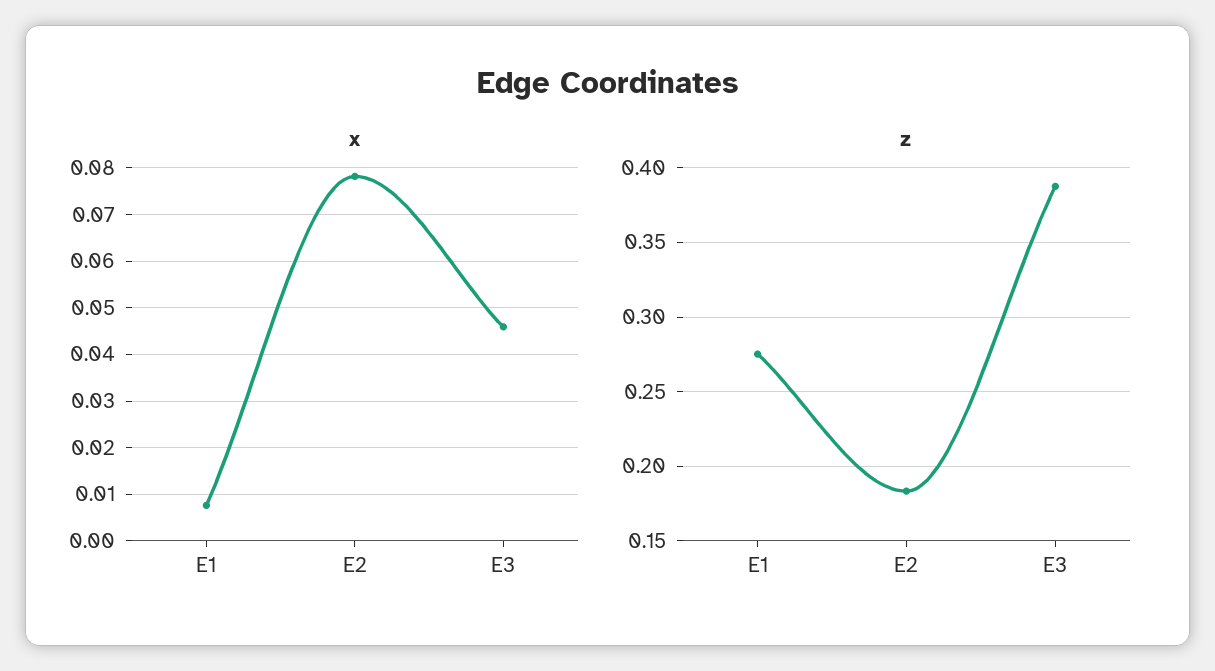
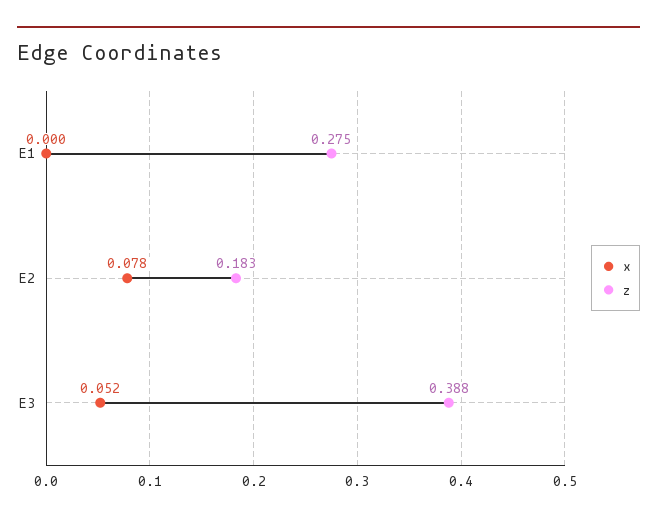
x, E1: 0.008 -> 0
x, E3: 0.046 -> 0.052

